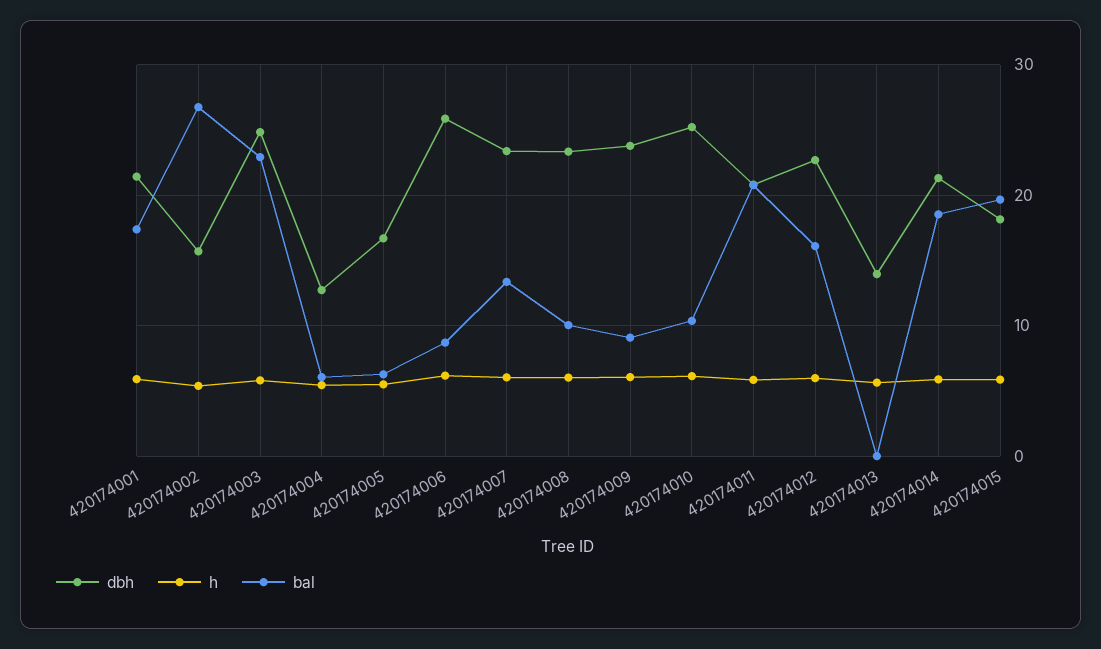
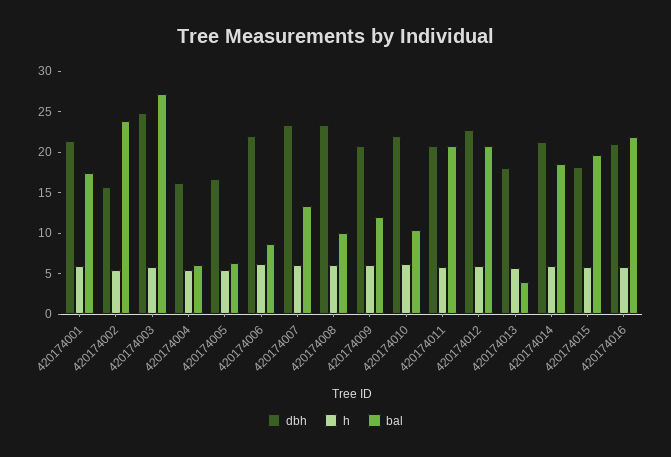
bal, 420174002: 27 -> 24
bal, 420174003: 23 -> 27
dbh, 420174004: 13 -> 16
dbh, 420174006: 26 -> 22
dbh, 420174009: 24 -> 21
bal, 420174009: 9 -> 12
dbh, 420174010: 25 -> 22
bal, 420174012: 16 -> 21
dbh, 420174013: 14 -> 18
bal, 420174013: 0 -> 4
dbh, 420174016: none -> 21
h, 420174016: none -> 6
bal, 420174016: none -> 22

